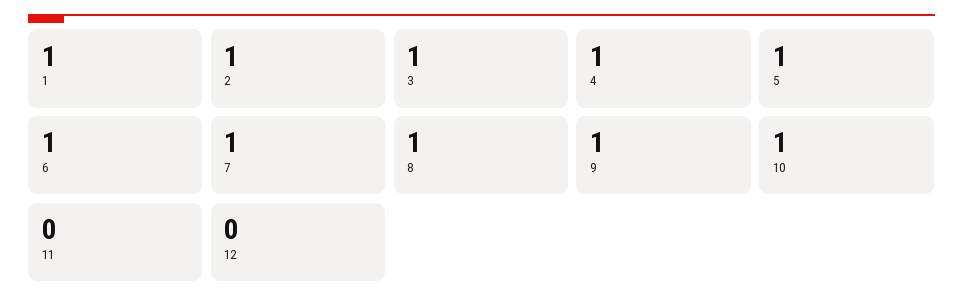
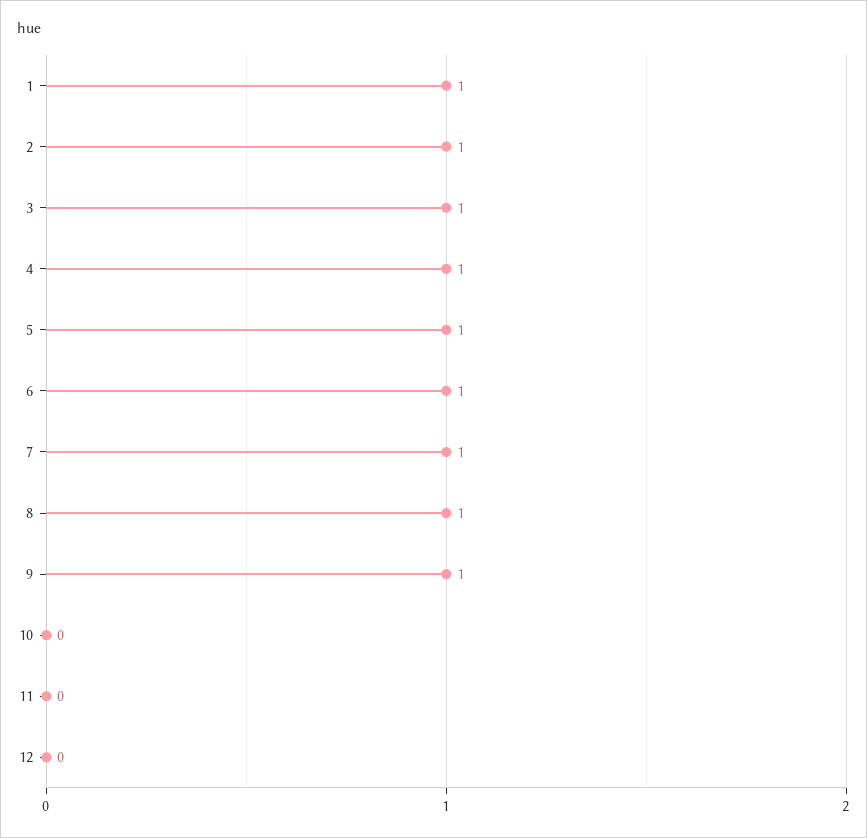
10: 1 -> 0

